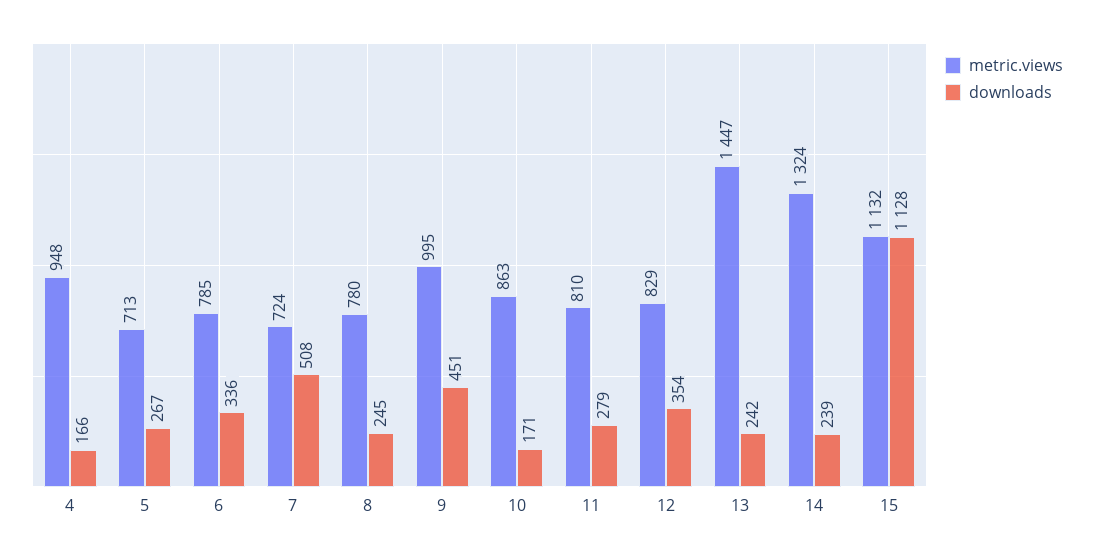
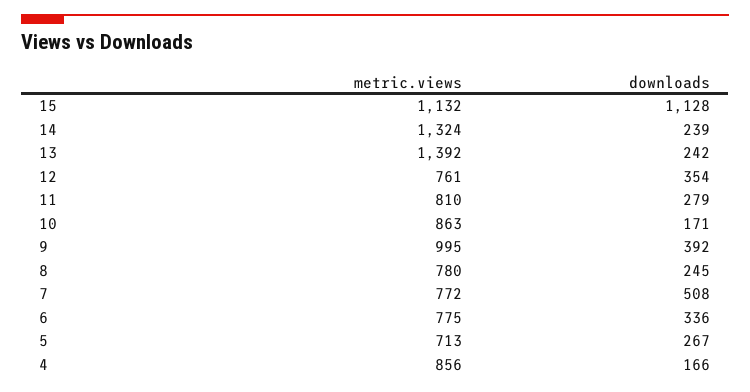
metric.views, 4: 948 -> 856
metric.views, 6: 785 -> 775
metric.views, 7: 724 -> 772
downloads, 9: 451 -> 392
metric.views, 12: 829 -> 761
metric.views, 13: 1447 -> 1392

